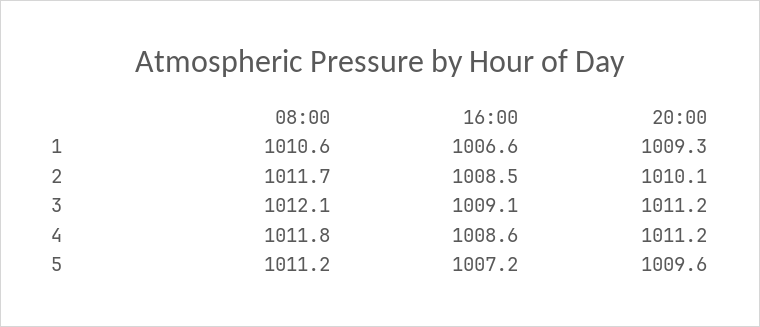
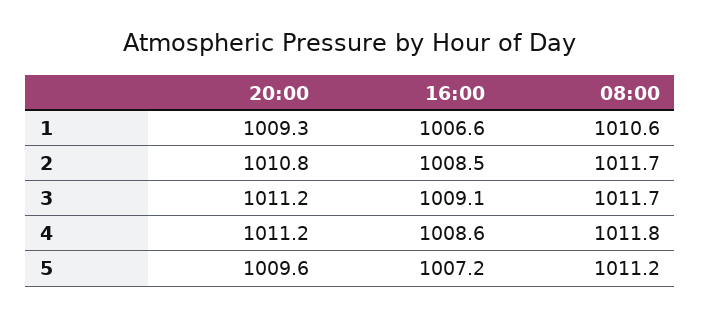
20:00, 2: 1010.1 -> 1010.8
08:00, 3: 1012.1 -> 1011.7

